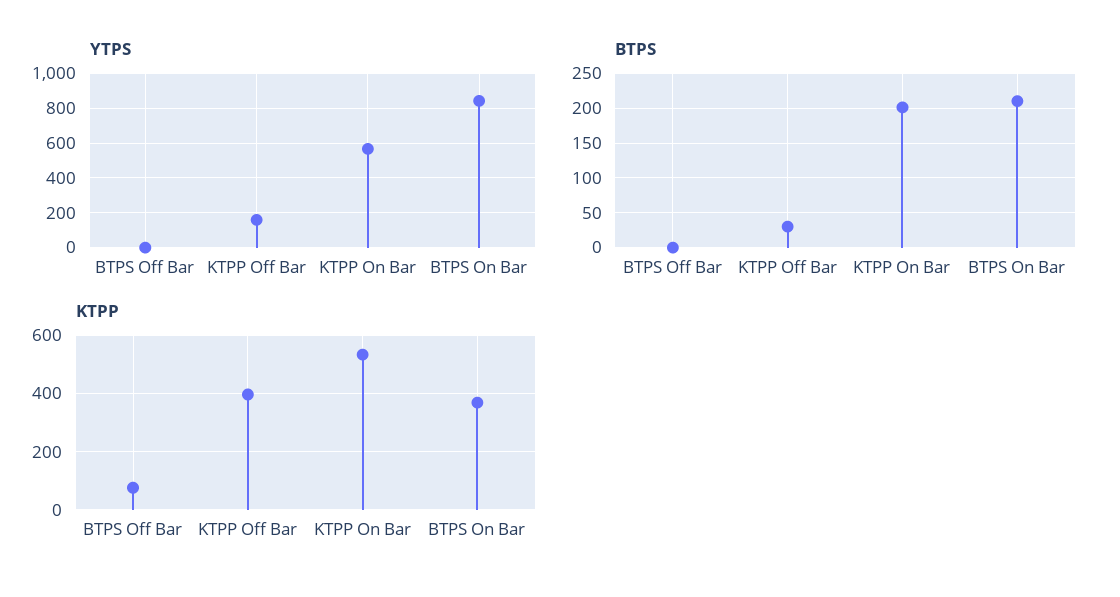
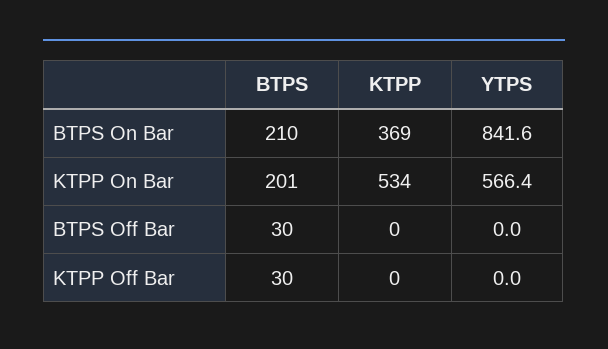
YTPS, KTPP Off Bar: 150 -> 0
BTPS, BTPS Off Bar: 0 -> 30
KTPP, BTPS Off Bar: 75 -> 0
KTPP, KTPP Off Bar: 400 -> 0

